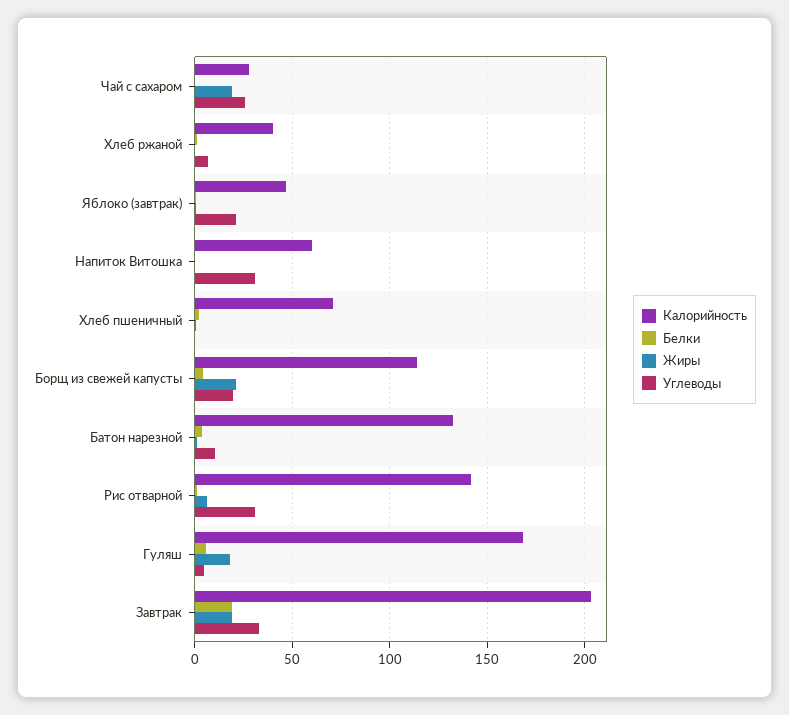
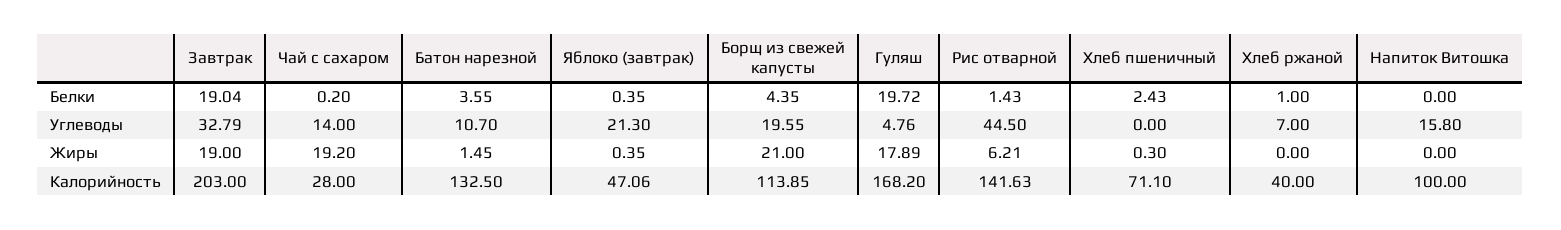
Углеводы, Чай с сахаром: 25 -> 14
Калорийность, Напиток Витошка: 60 -> 100
Углеводы, Напиток Витошка: 30 -> 15.8
Углеводы, Рис отварной: 30 -> 44.5
Белки, Гуляш: 5 -> 19.72

